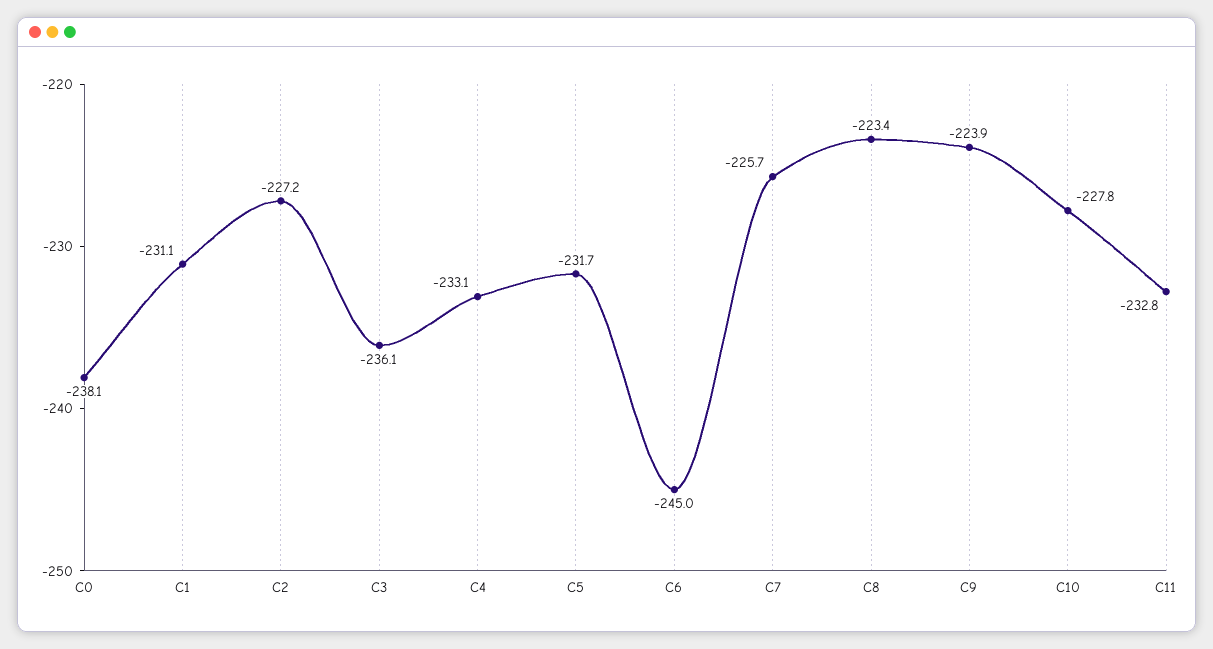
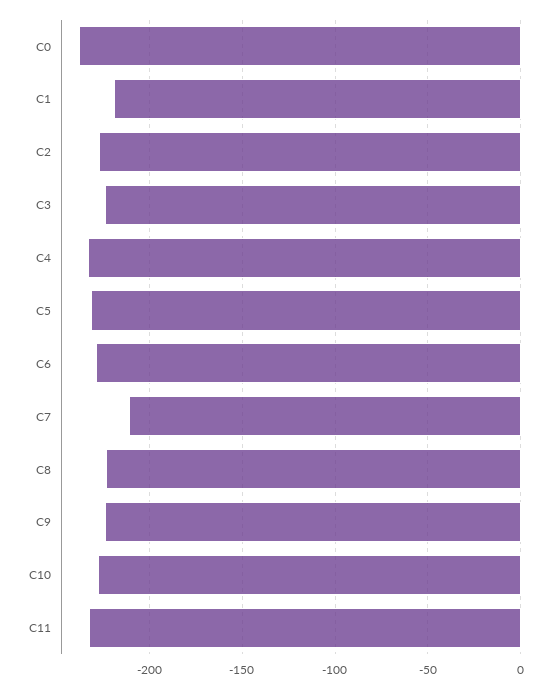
C1: -231.1 -> -220
C3: -236.1 -> -225
C6: -245 -> -230
C7: -225.7 -> -210

